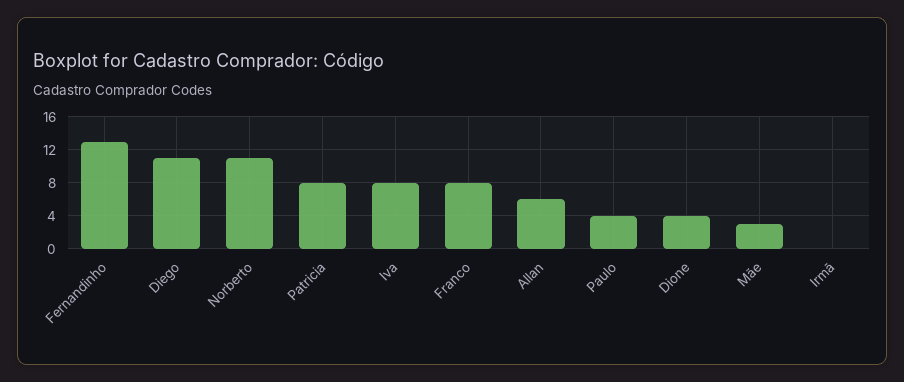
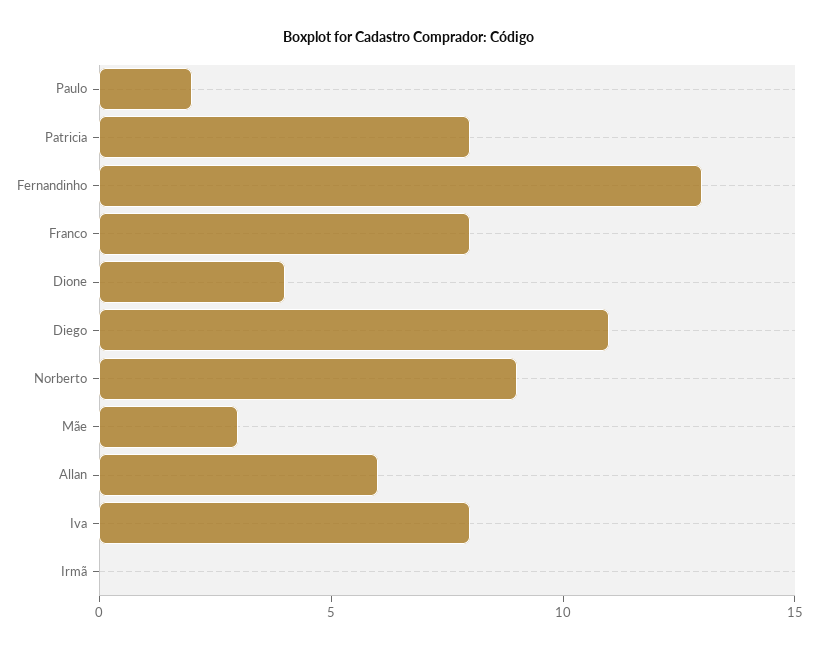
Norberto: 11 -> 9
Paulo: 4 -> 2

